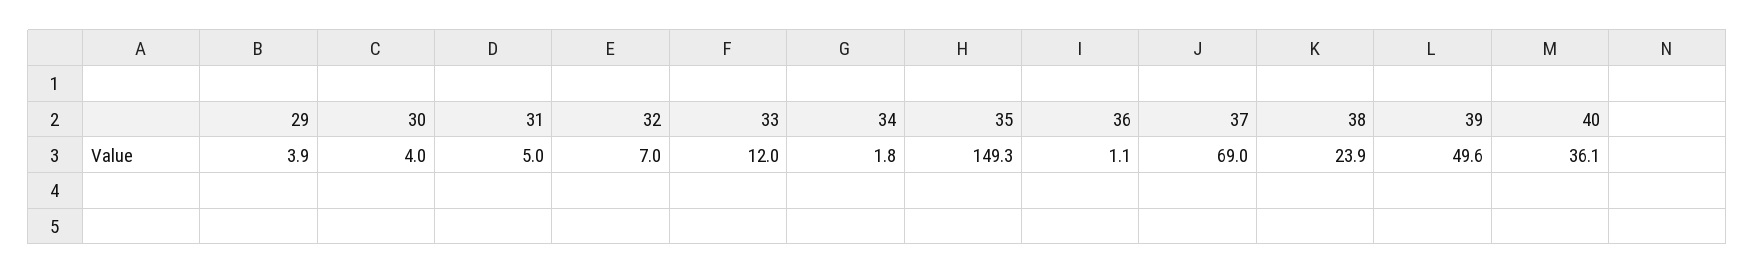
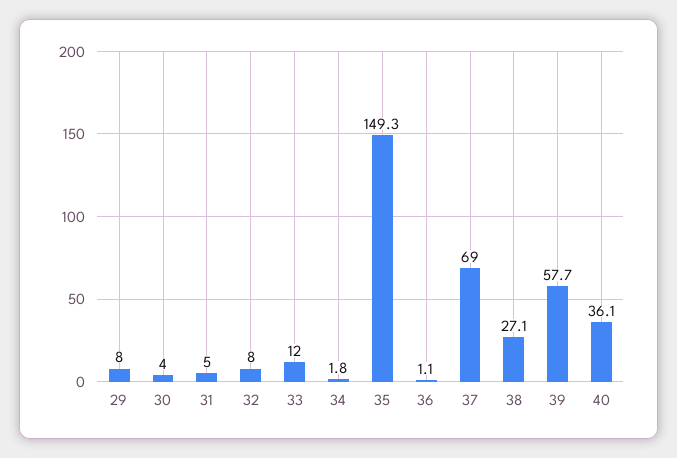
29: 3.9 -> 8
32: 7 -> 8
38: 23.9 -> 27.1
39: 49.6 -> 57.7

